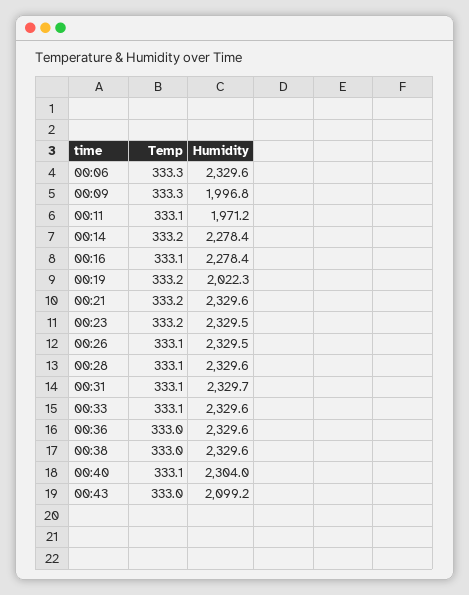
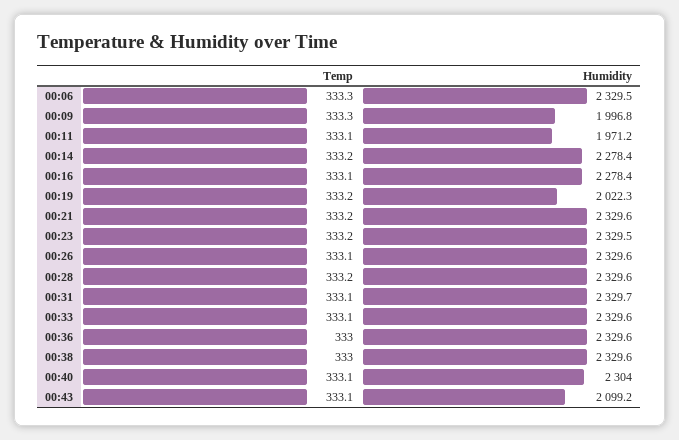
Humidity, 00:06: 2329.6 -> 2329.5
Humidity, 00:26: 2329.5 -> 2329.6
Temp, 00:28: 333.1 -> 333.2
Temp, 00:43: 333 -> 333.1

